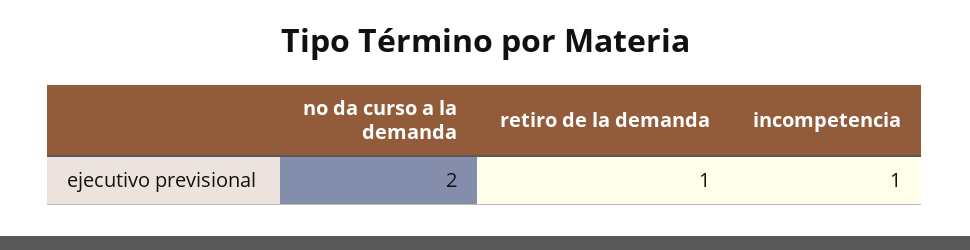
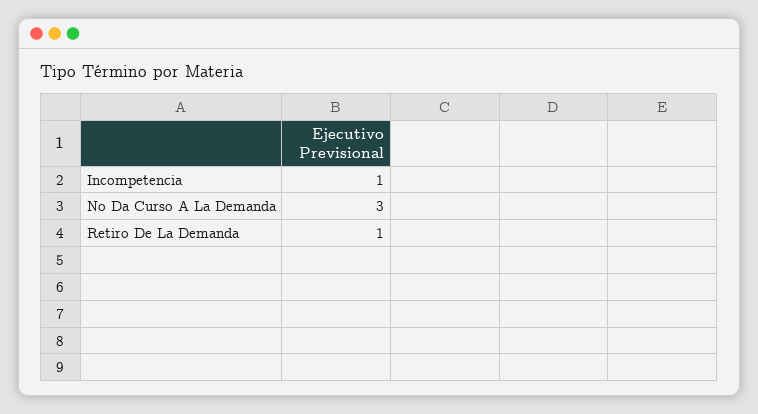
no da curso a la demanda: 2 -> 3

